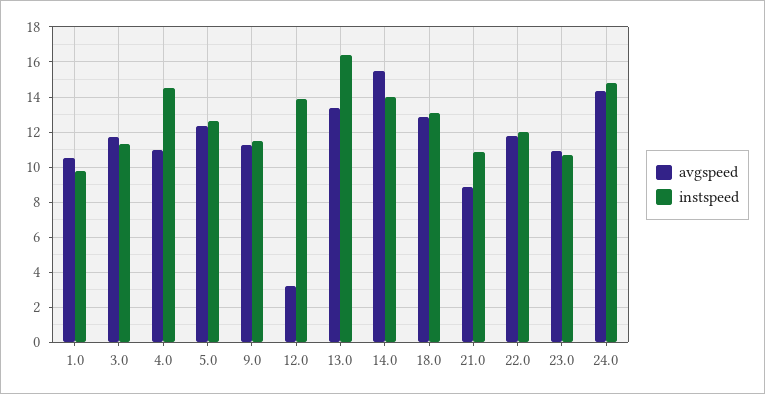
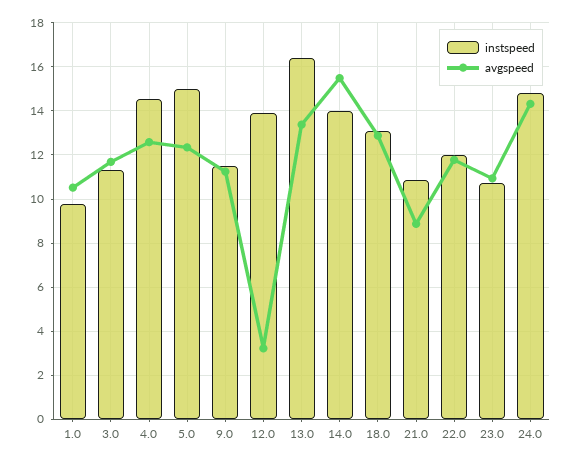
avgspeed, 4.0: 11 -> 12.5
instspeed, 5.0: 12.5 -> 15

